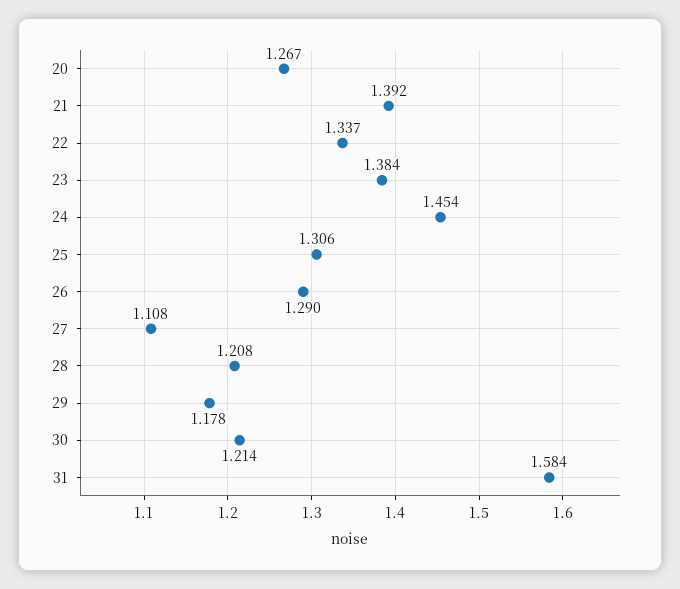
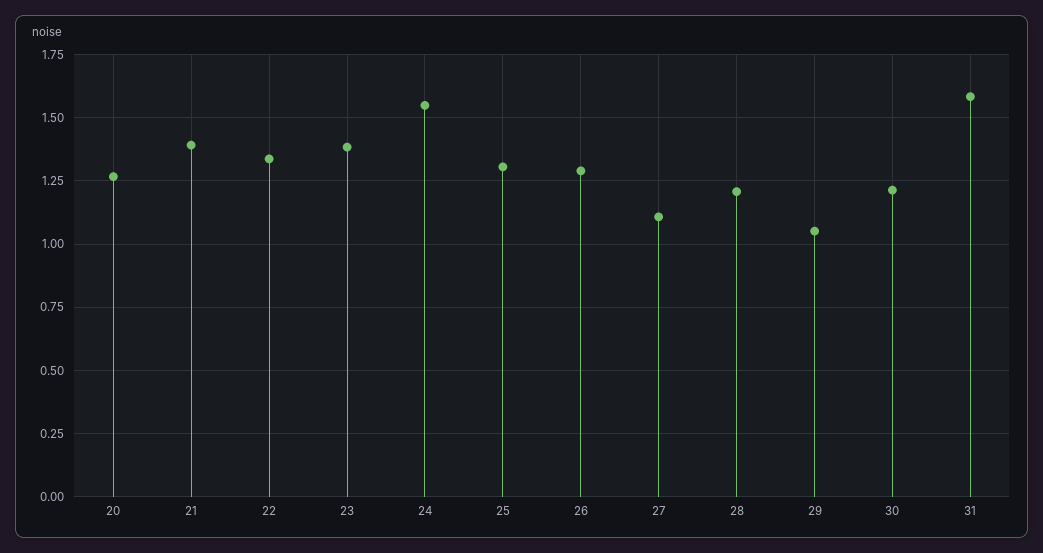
24: 1.454 -> 1.55
29: 1.178 -> 1.05

